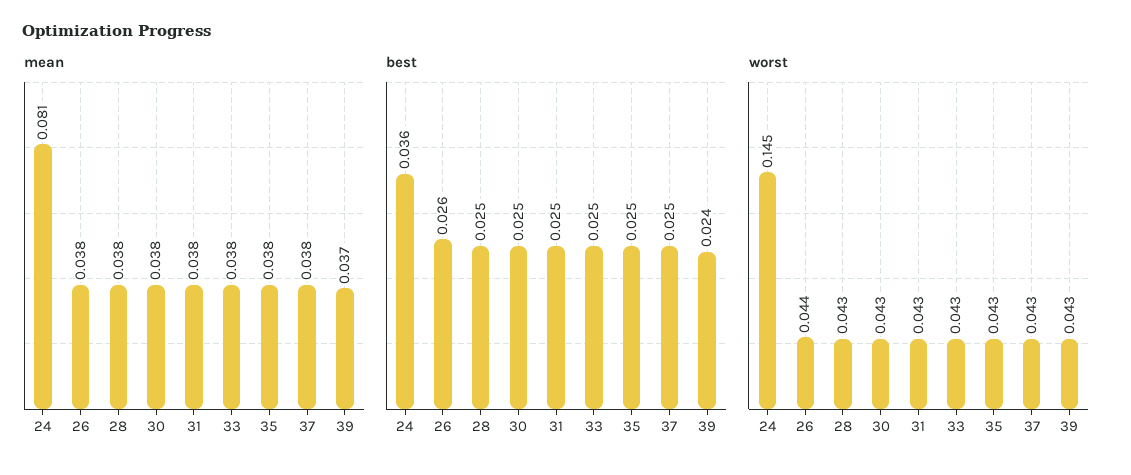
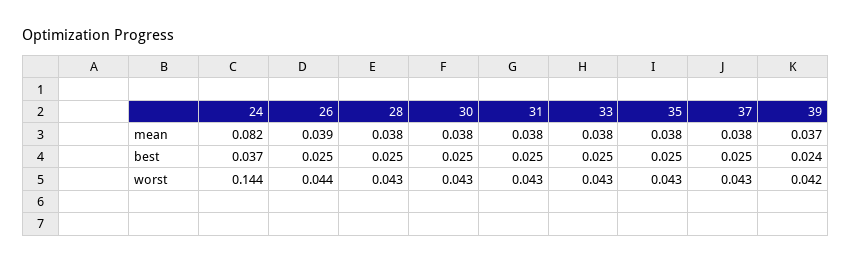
mean, 24: 0.081 -> 0.082
mean, 26: 0.038 -> 0.039
best, 24: 0.036 -> 0.037
best, 26: 0.026 -> 0.025
worst, 24: 0.145 -> 0.144
worst, 39: 0.043 -> 0.042

